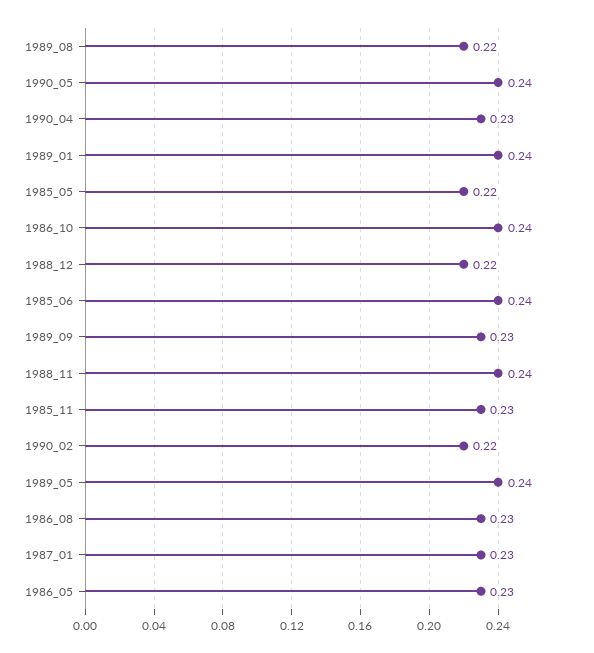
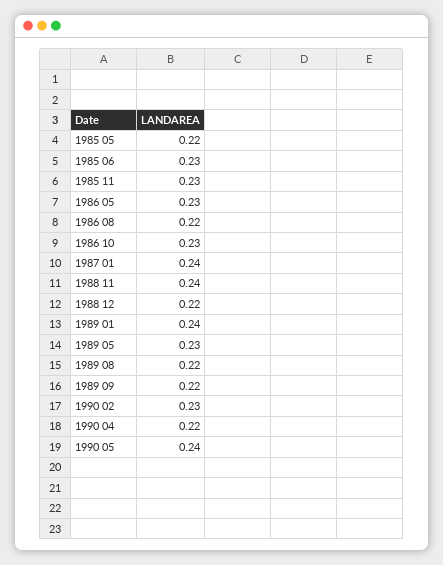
1990_04: 0.23 -> 0.22
1986_10: 0.24 -> 0.23
1985_06: 0.24 -> 0.23
1989_09: 0.23 -> 0.22
1990_02: 0.22 -> 0.23
1989_05: 0.24 -> 0.23
1986_08: 0.23 -> 0.22
1987_01: 0.23 -> 0.24

